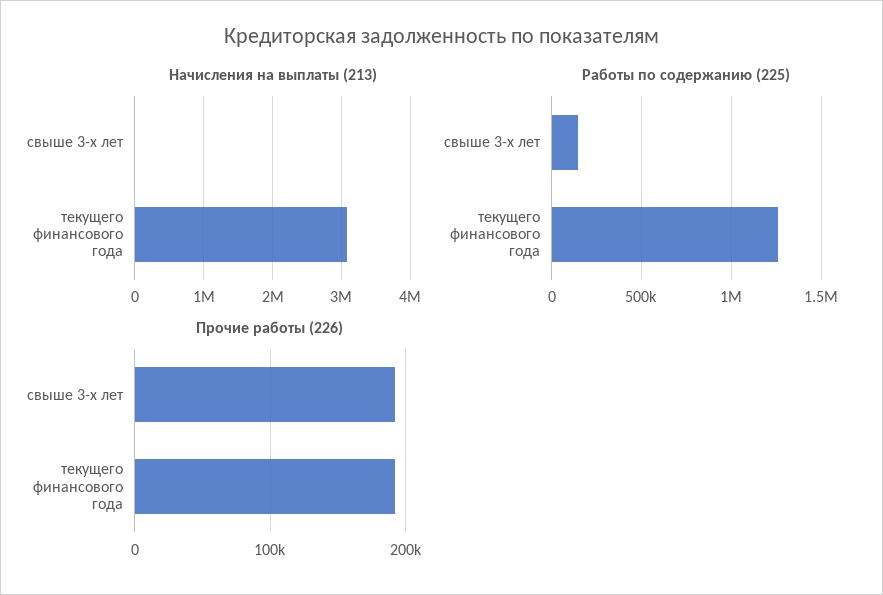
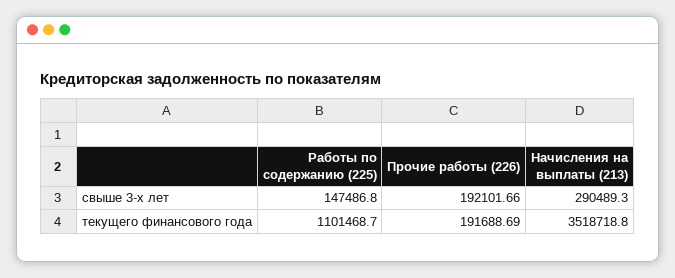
Начисления на выплаты (213), свыше 3-х лет: 0 -> 290489.3
Начисления на выплаты (213), текущего финансового года: 3100000 -> 3518718.8
Работы по содержанию (225), текущего финансового года: 1250000 -> 1101468.7

